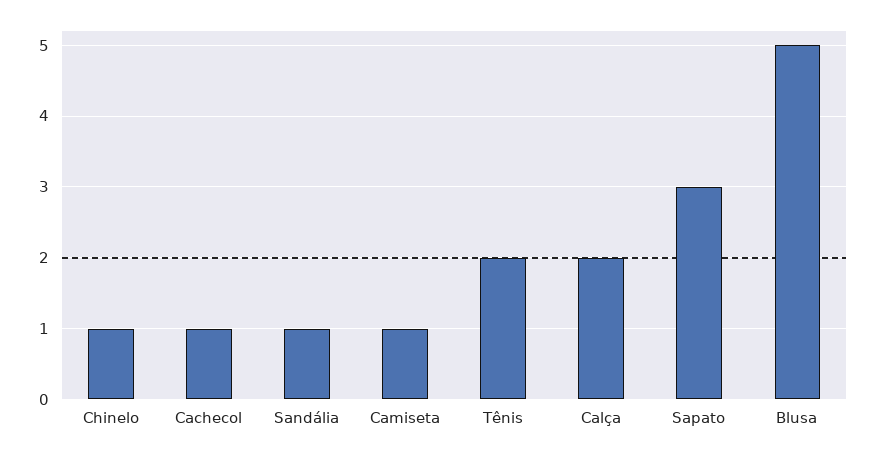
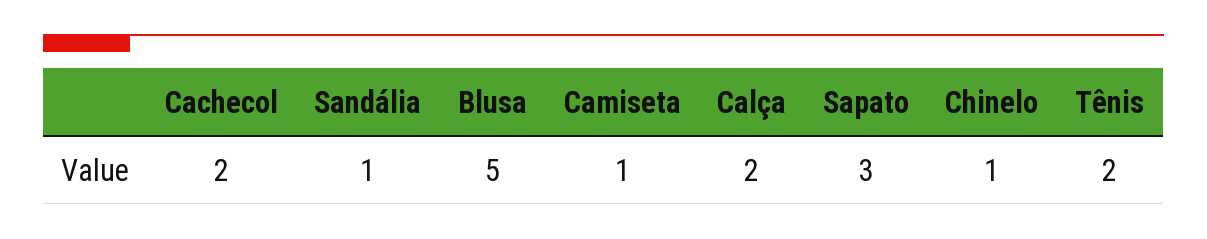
Cachecol: 1 -> 2

